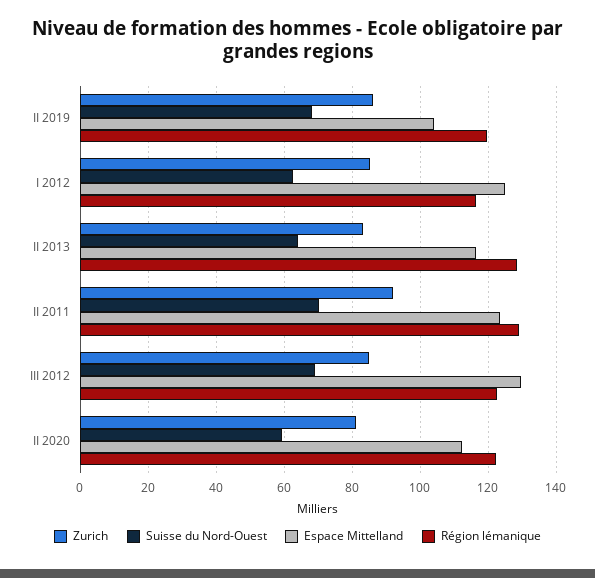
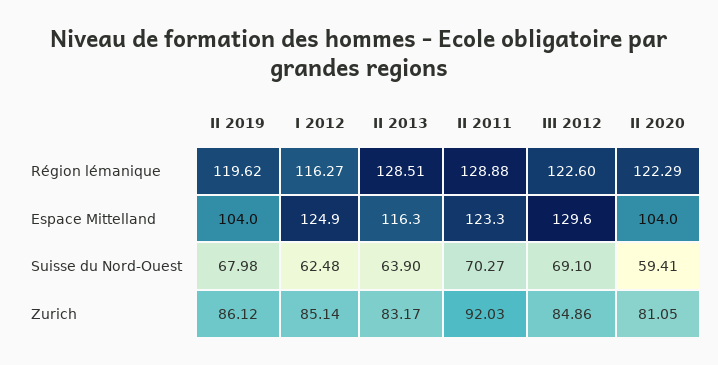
Espace Mittelland, II 2020: 112 -> 104

